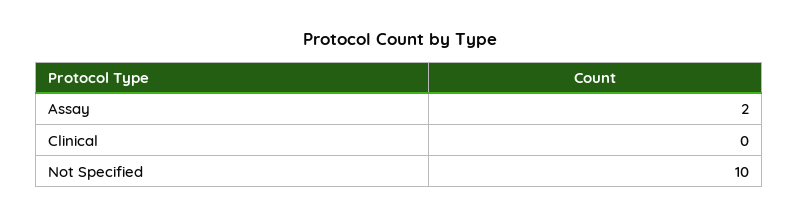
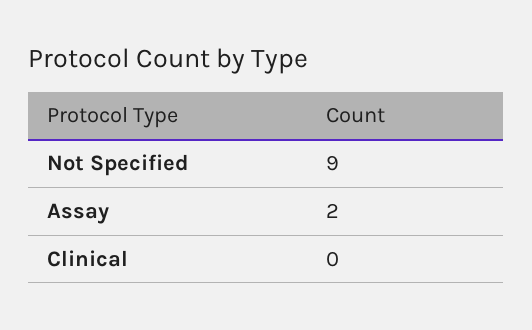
Not Specified: 10 -> 9

